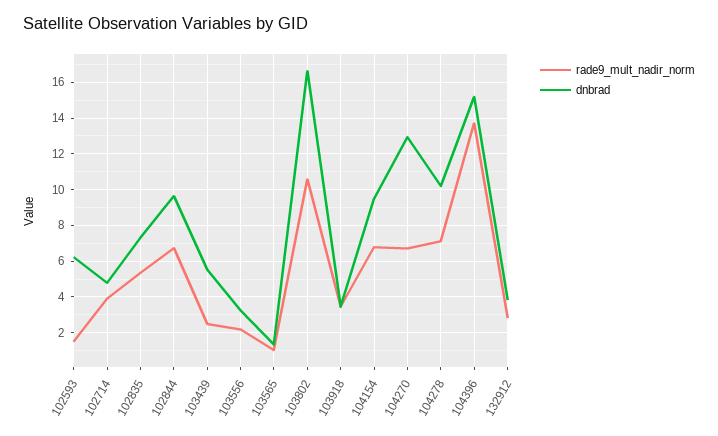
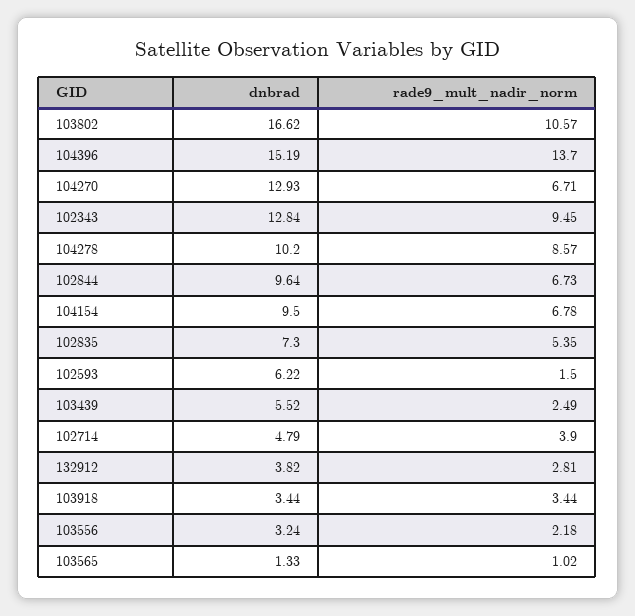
rade9_mult_nadir_norm, 104278: 7 -> 8.57
dnbrad, 102343: none -> 12.84
rade9_mult_nadir_norm, 102343: none -> 9.45

